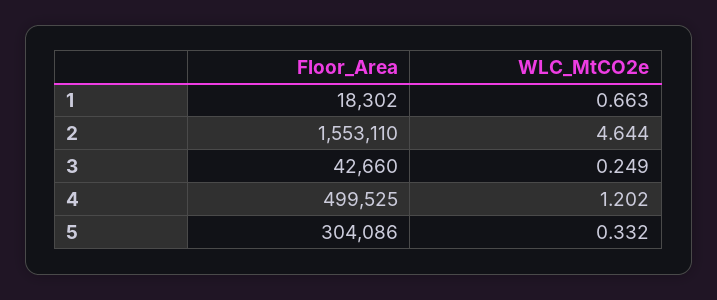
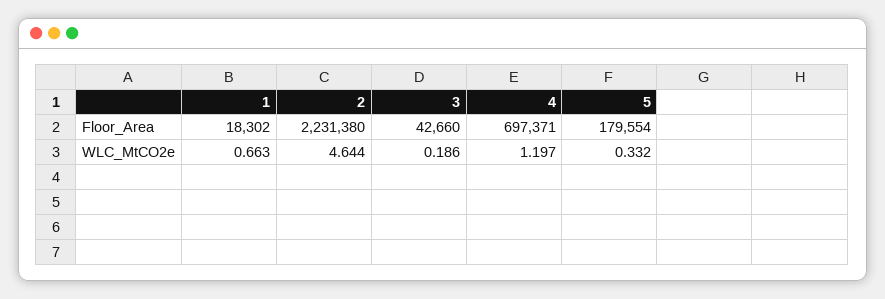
Floor_Area, 2: 1553110 -> 2231380
WLC_MtCO2e, 3: 0.249 -> 0.186
Floor_Area, 4: 499525 -> 697371
WLC_MtCO2e, 4: 1.202 -> 1.197
Floor_Area, 5: 304086 -> 179554

